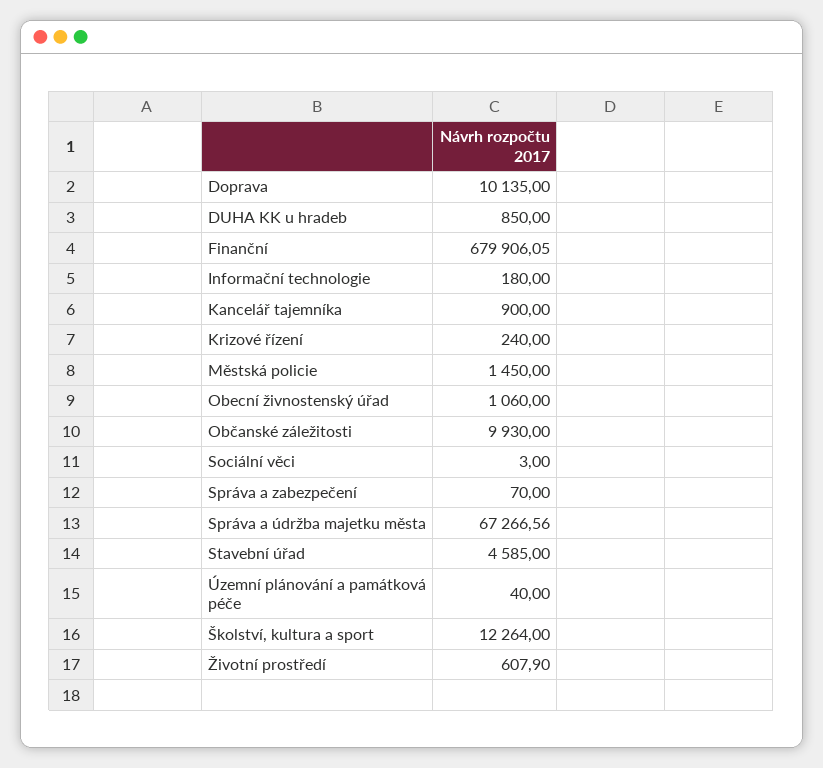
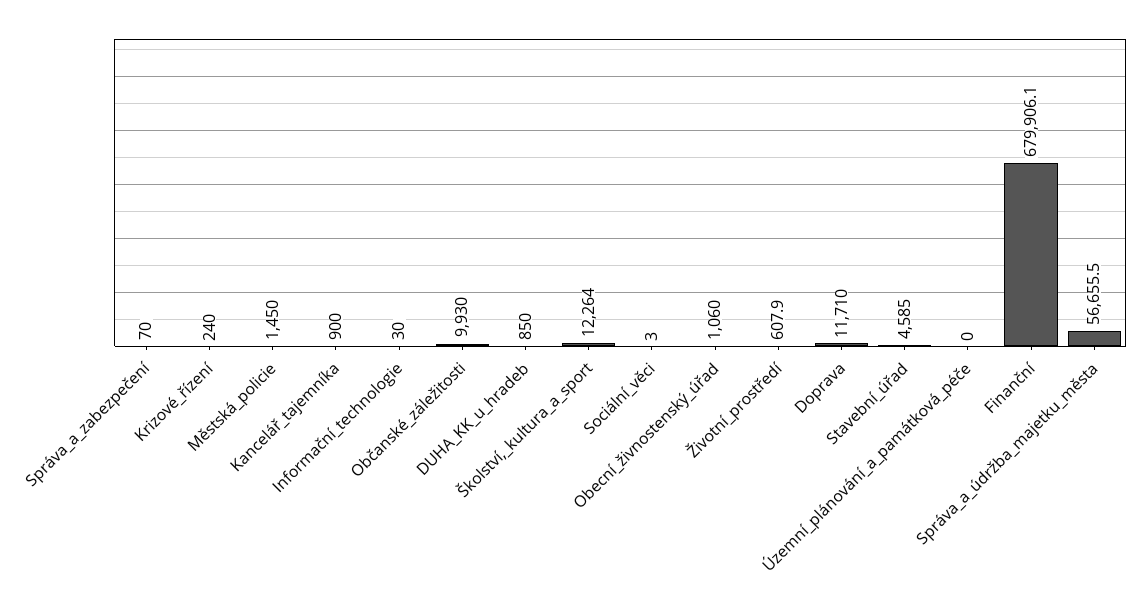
Doprava: 10135 -> 11710
Informační technologie: 180 -> 30
Správa a údržba majetku města: 67266.56 -> 56655.5
Územní plánování a památková péče: 40 -> 0

